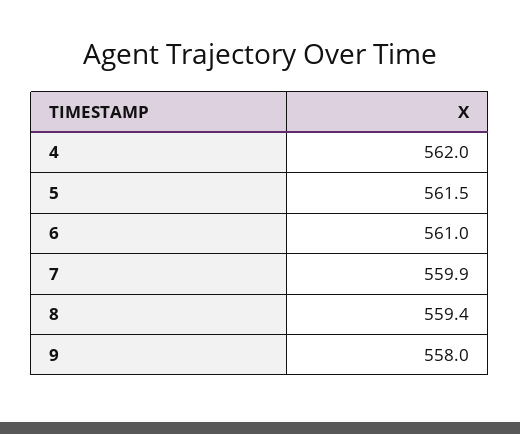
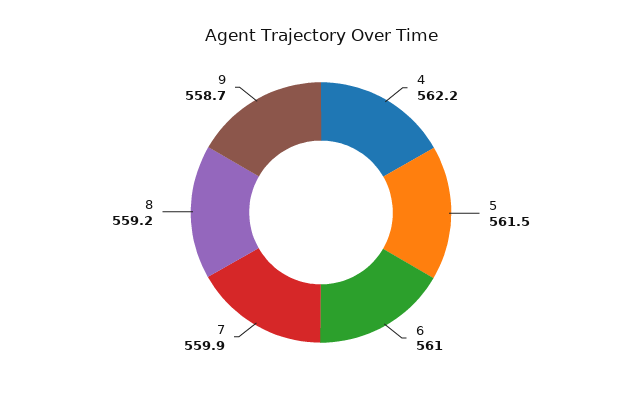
4: 562 -> 562.2
8: 559.4 -> 559.2
9: 558 -> 558.7

